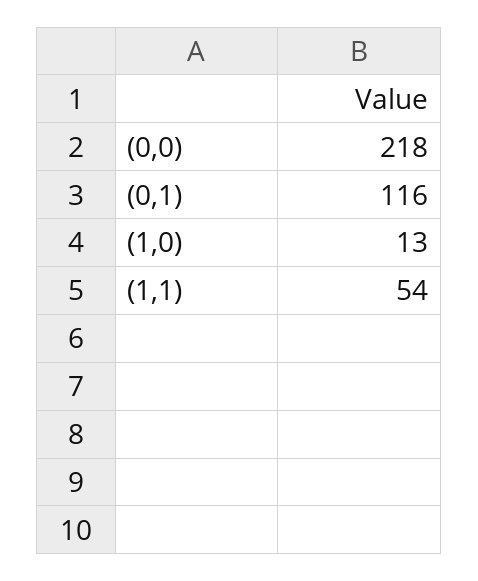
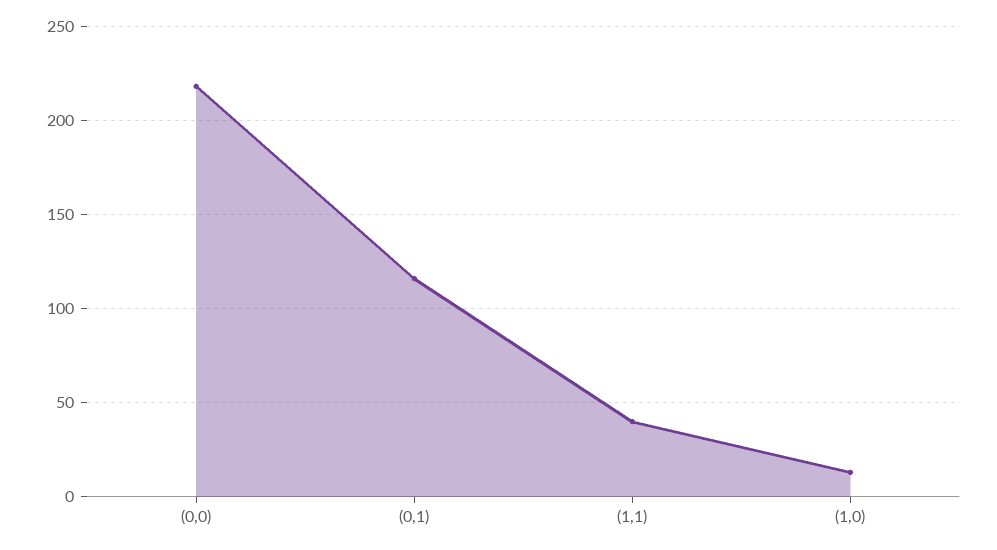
(1,1): 54 -> 40

